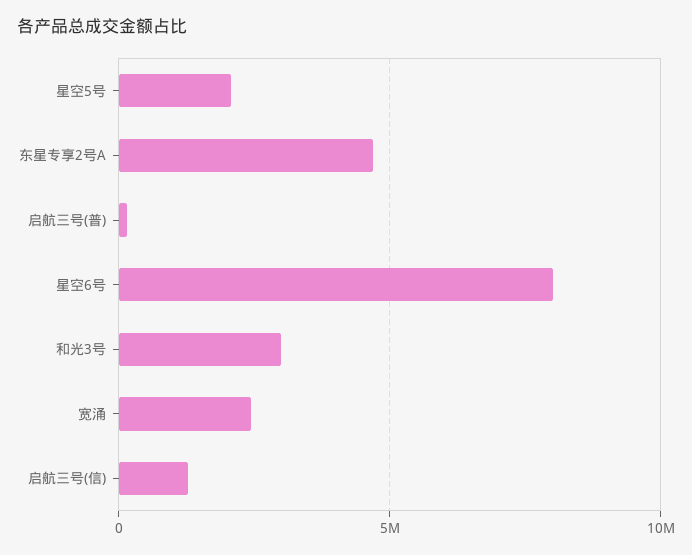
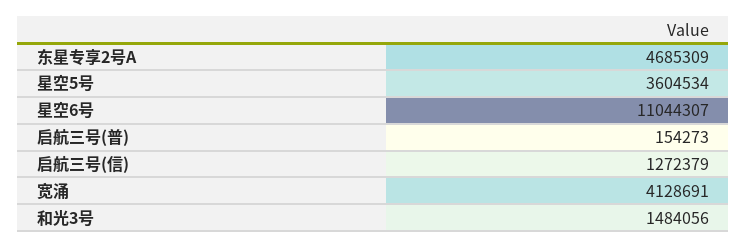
星空5号: 2000000 -> 3604534
星空6号: 8000000 -> 11044307
和光3号: 3000000 -> 1484056
宽涌: 2500000 -> 4128691

